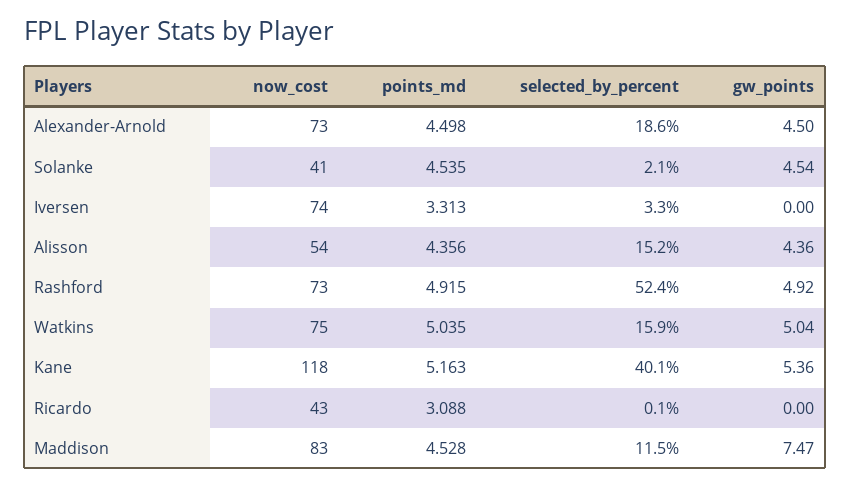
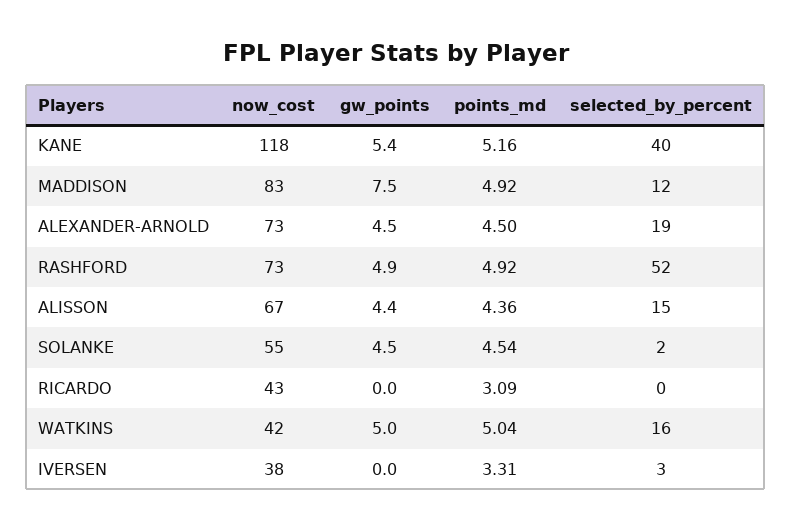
now_cost, Solanke: 41 -> 55
now_cost, Iversen: 74 -> 38
now_cost, Alisson: 54 -> 67
now_cost, Watkins: 75 -> 42
points_md, Maddison: 4.528 -> 4.92

